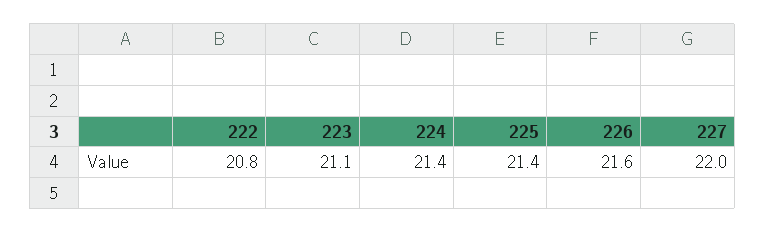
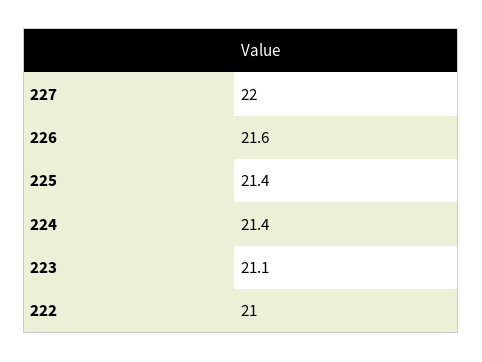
222: 20.8 -> 21

